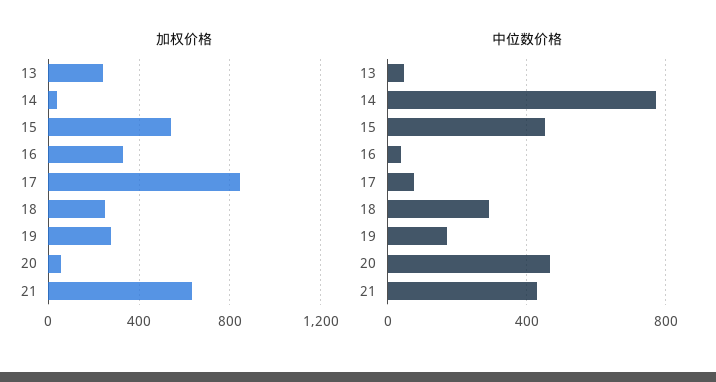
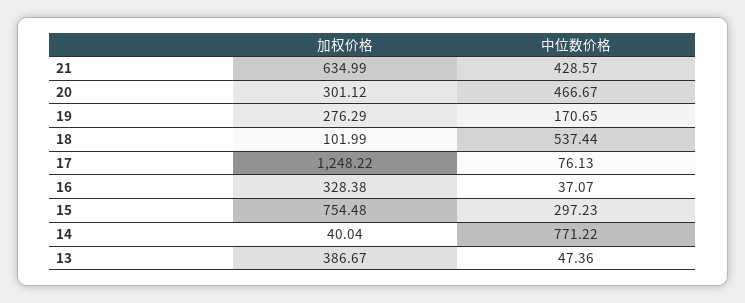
加权价格, 13: 250 -> 386.67
加权价格, 15: 550 -> 754.48
加权价格, 17: 850 -> 1248.22
加权价格, 18: 250 -> 101.99
加权价格, 20: 50 -> 301.12
中位数价格, 15: 450 -> 297.23
中位数价格, 18: 300 -> 537.44

